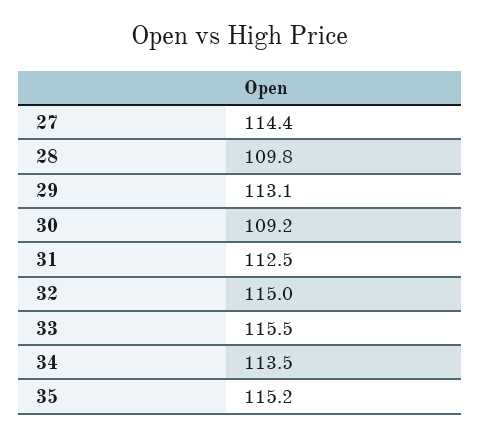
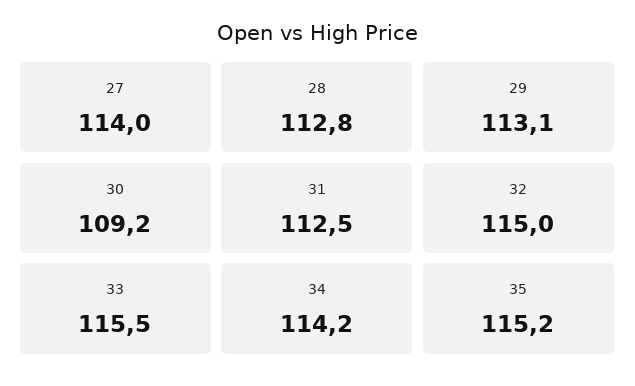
27: 114.4 -> 114
28: 109.8 -> 112.8
34: 113.5 -> 114.2

